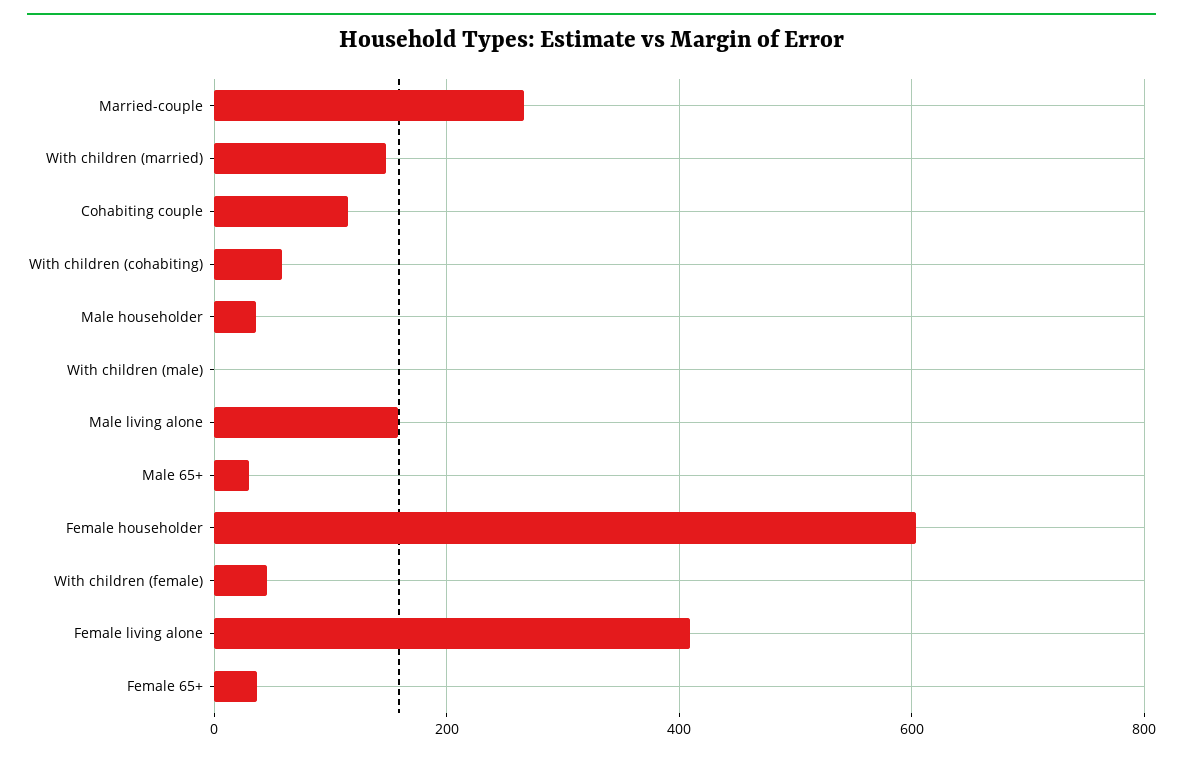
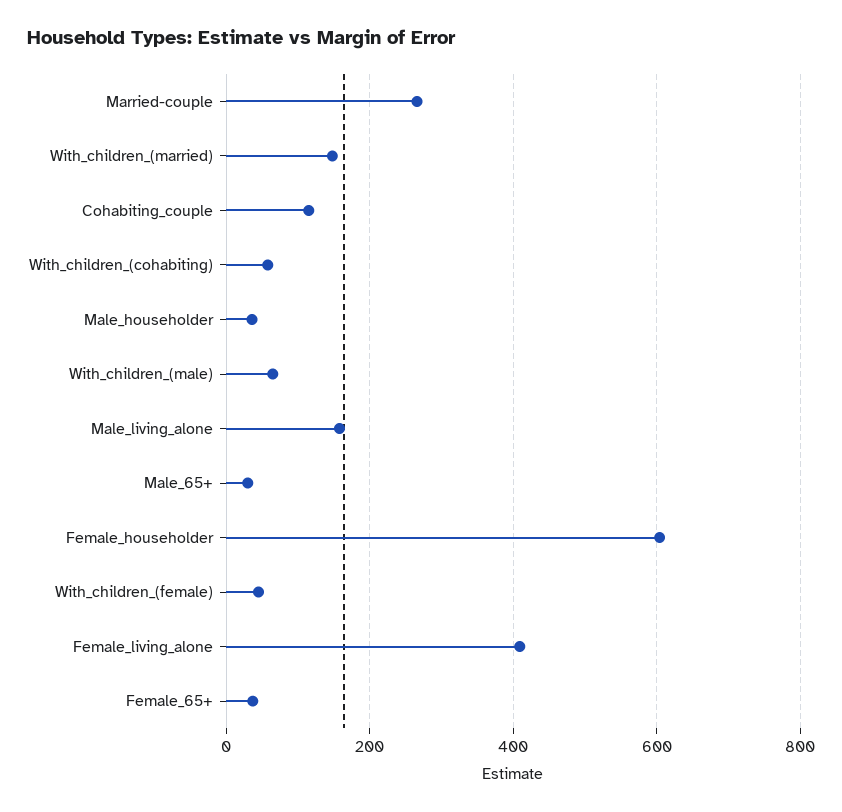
With children (male): 0 -> 60

